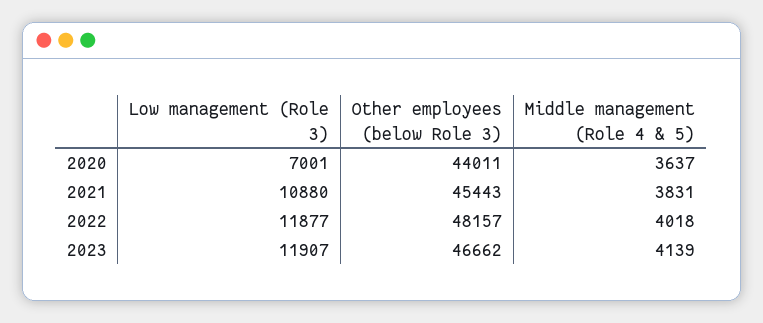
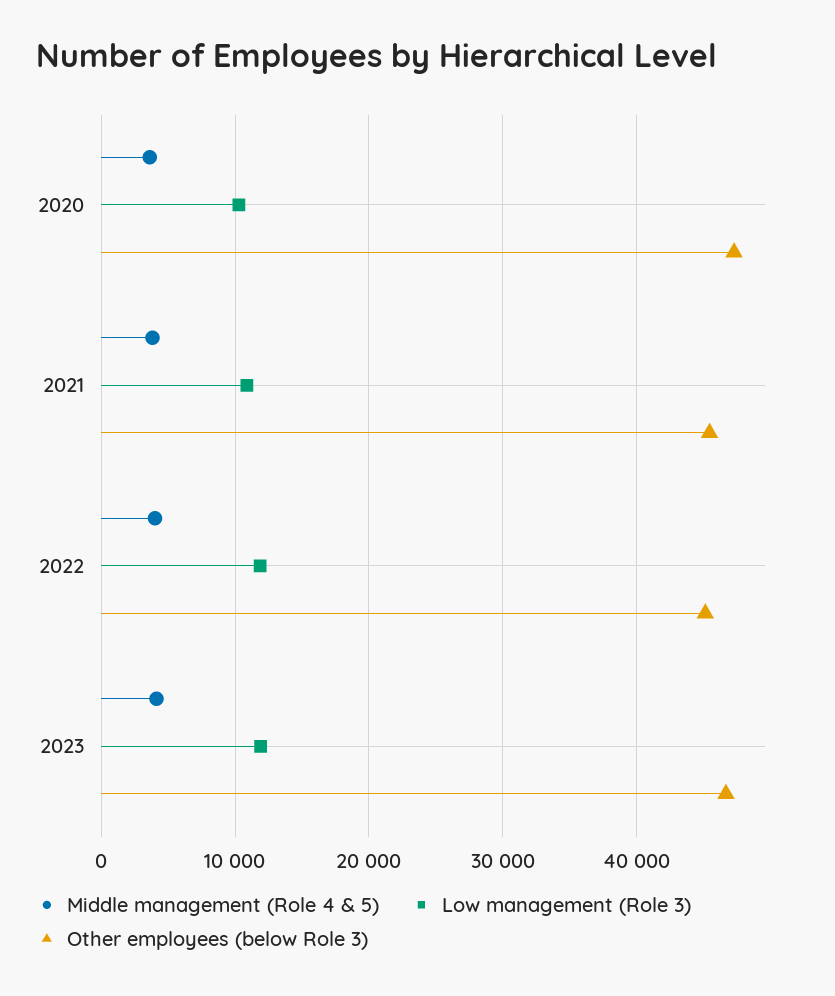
Low management (Role 3), 2020: 7001 -> 10000
Other employees (below Role 3), 2020: 44011 -> 47000
Other employees (below Role 3), 2022: 48157 -> 45000

